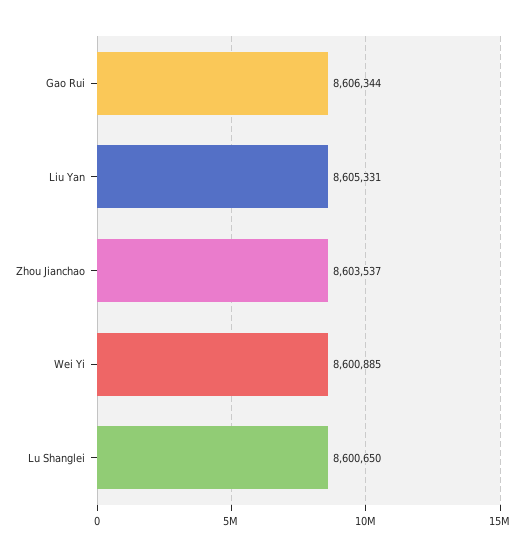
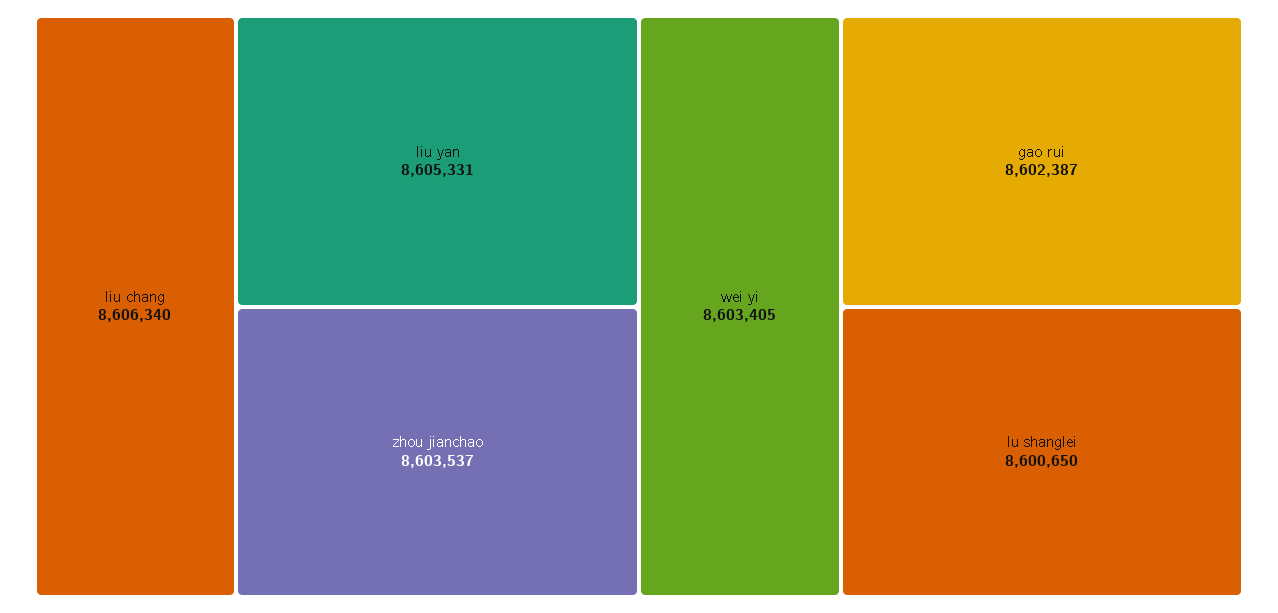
Gao Rui: 8606344 -> 8602387
Wei Yi: 8600885 -> 8603405
liu chang: none -> 8606340

